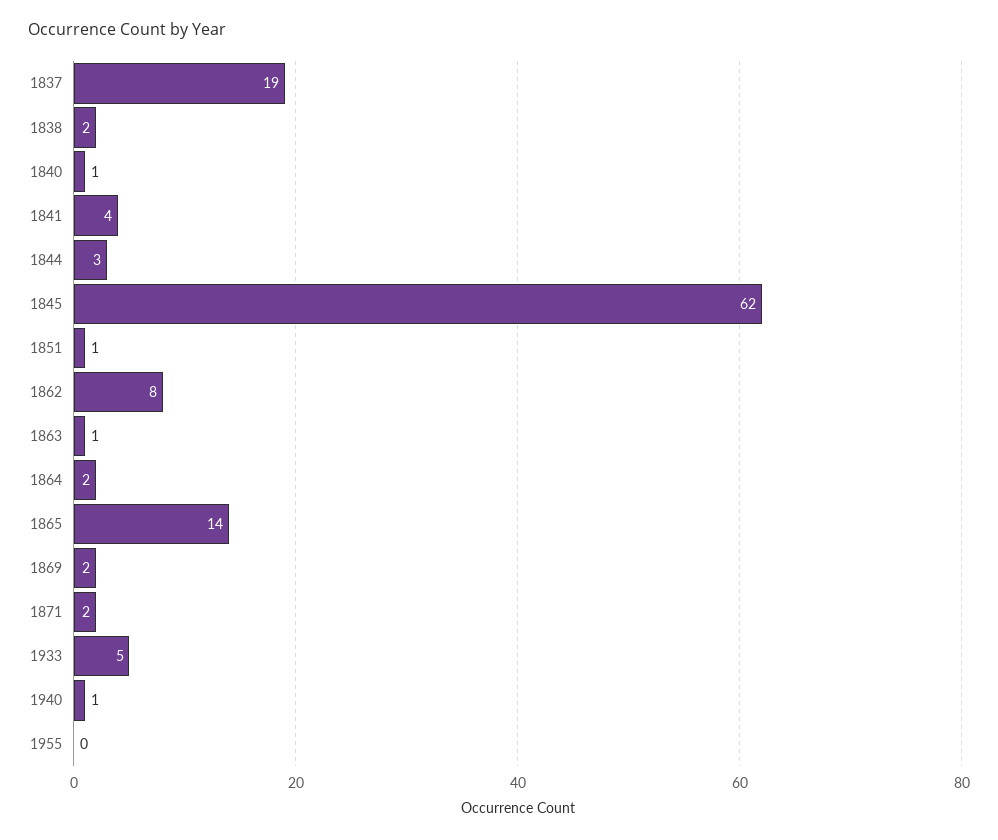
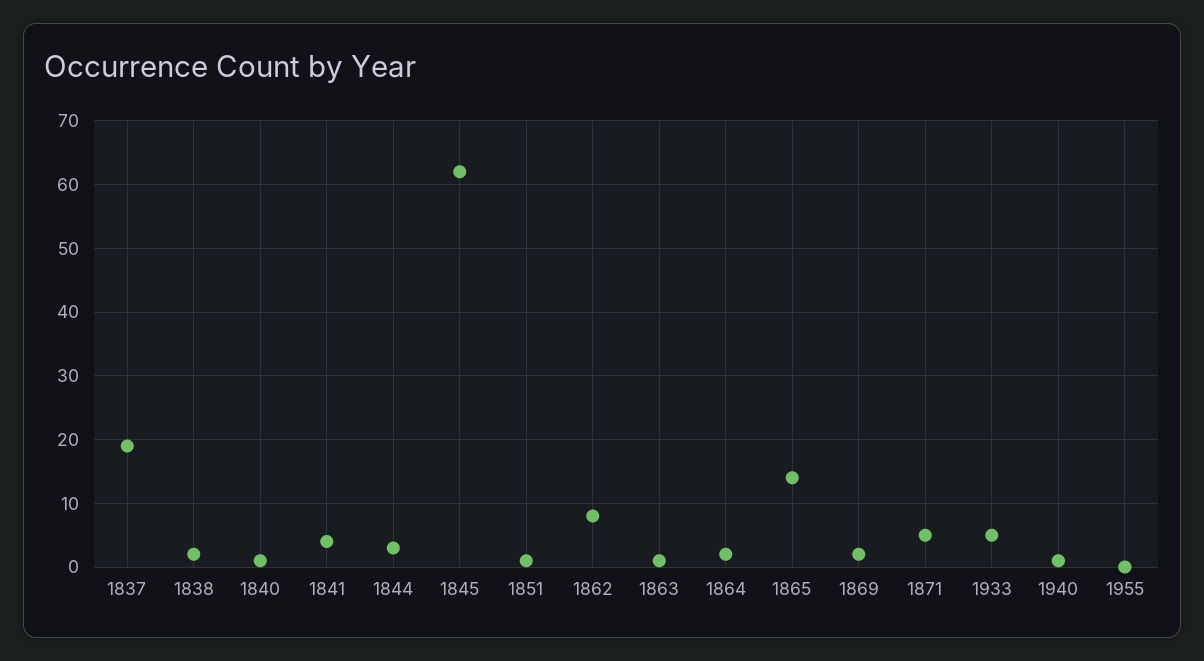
1871: 2 -> 5

